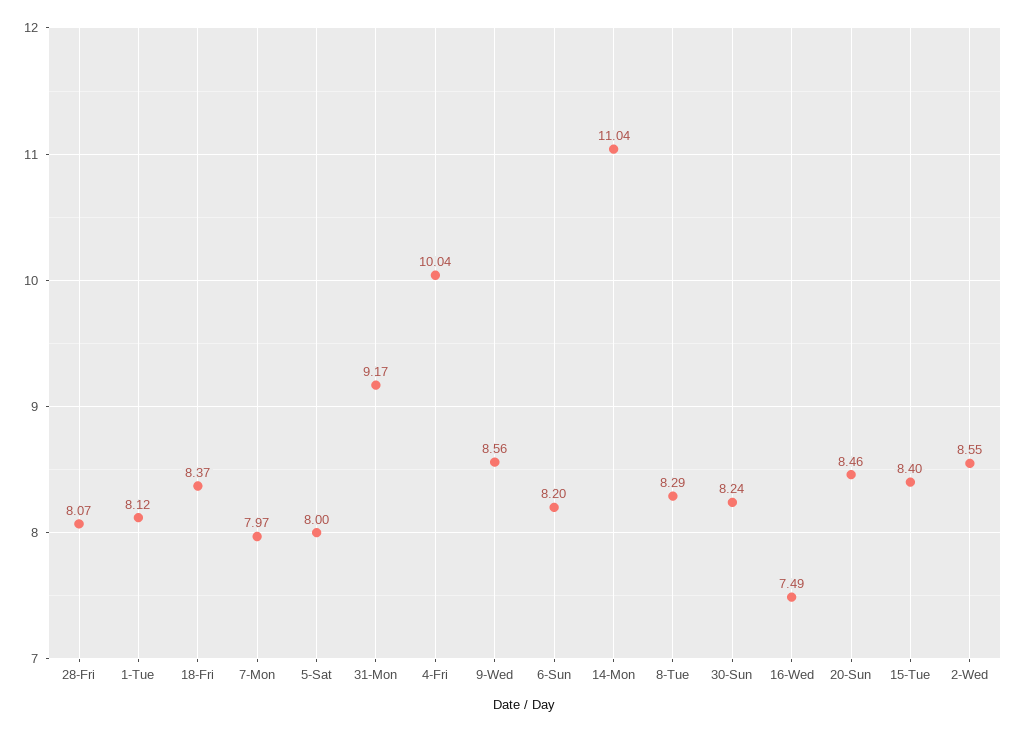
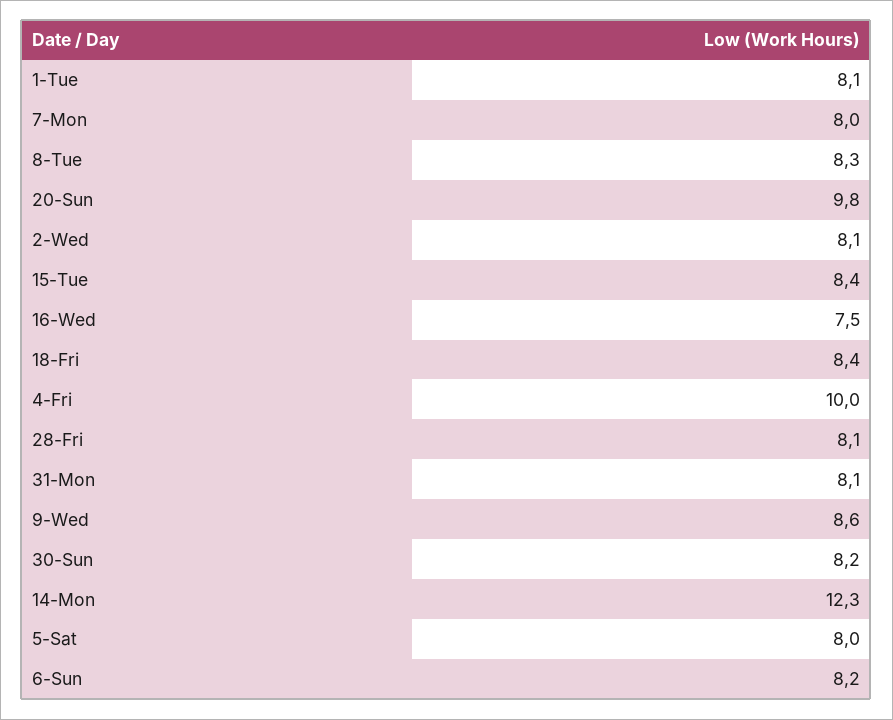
31-Mon: 9.17 -> 8.1
14-Mon: 11.04 -> 12.3
20-Sun: 8.46 -> 9.8
2-Wed: 8.55 -> 8.1

